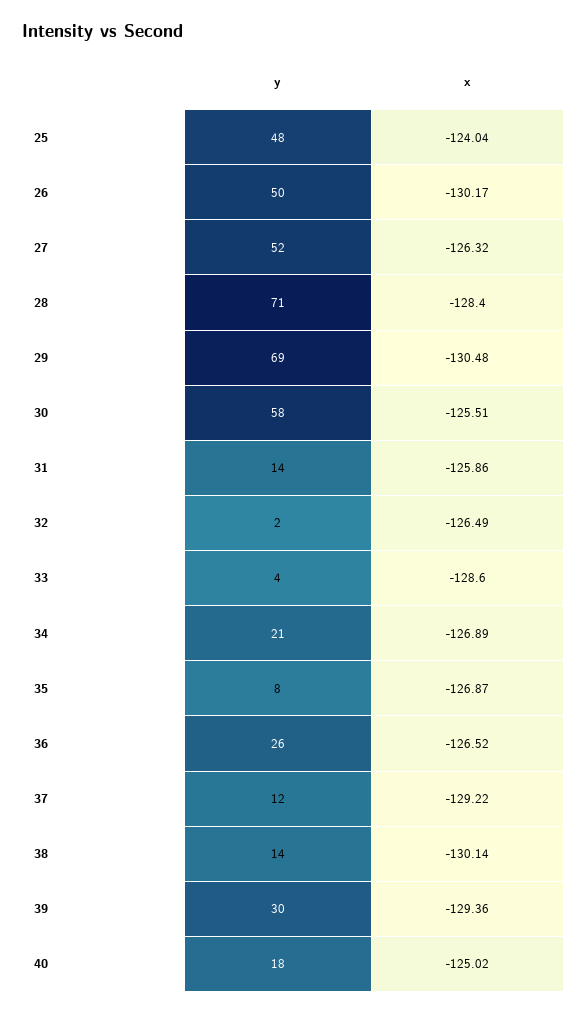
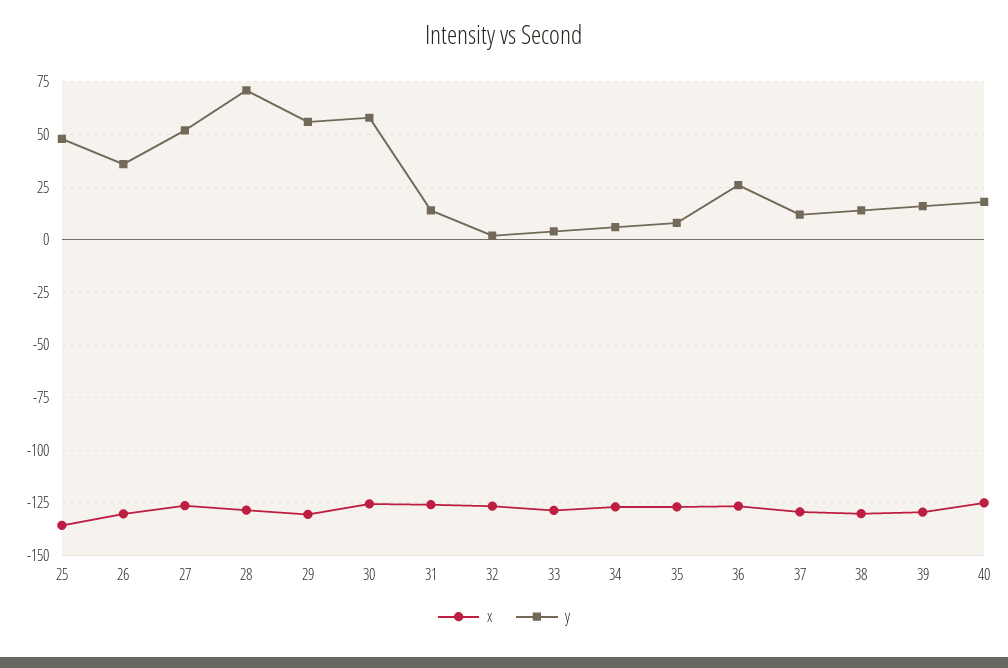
x, 25: -124.04 -> -135
y, 26: 50 -> 35
y, 29: 69 -> 55
y, 34: 21 -> 5
y, 39: 30 -> 15

